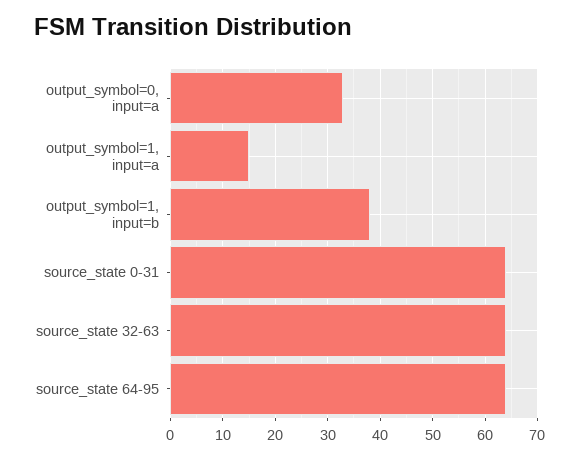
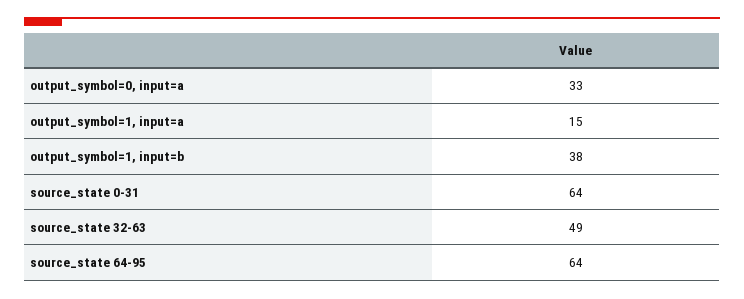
source_state 32-63: 65 -> 49

